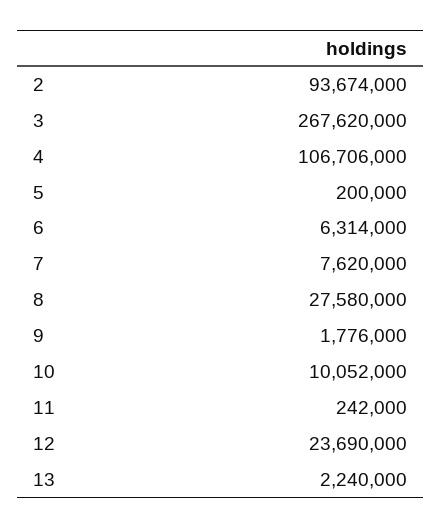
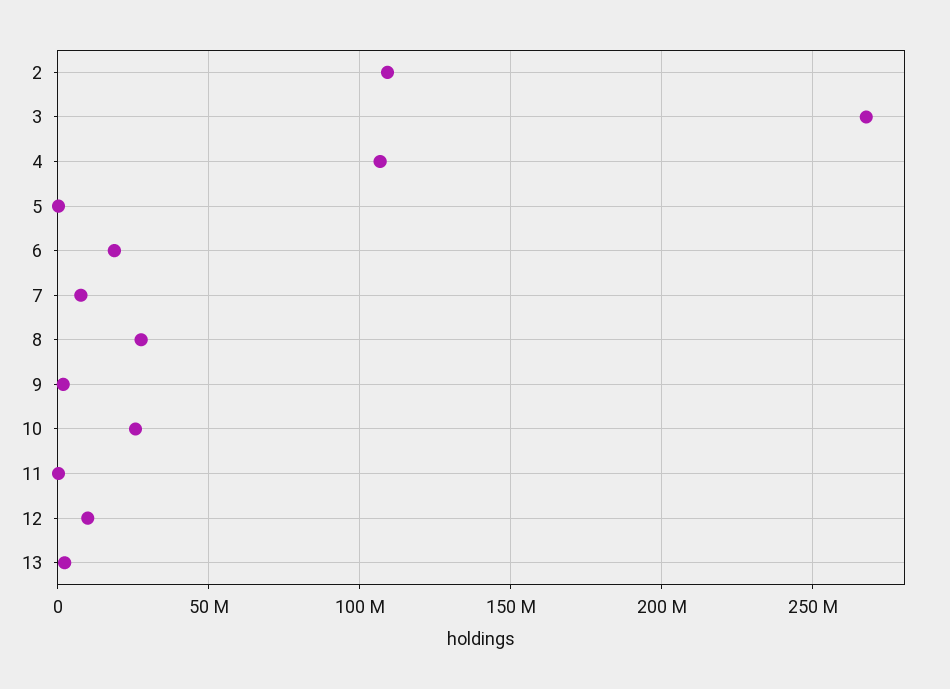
2: 93674000 -> 110000000
6: 6314000 -> 20000000
10: 10052000 -> 25000000
12: 23690000 -> 10000000

